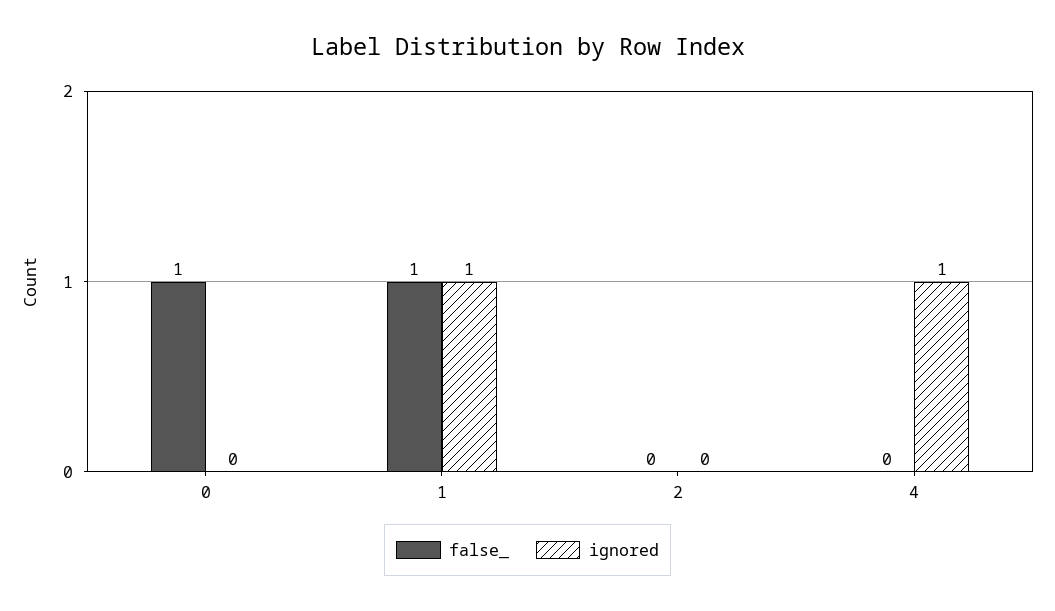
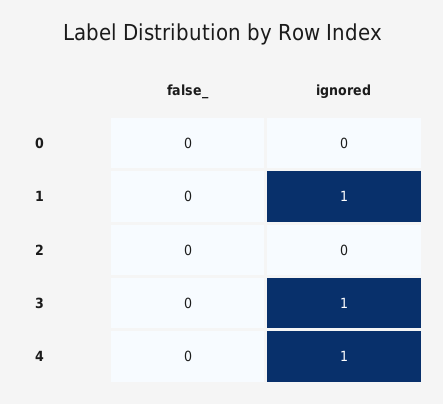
false_, 0: 1 -> 0
false_, 1: 1 -> 0
false_, 3: none -> 0
ignored, 3: none -> 1

